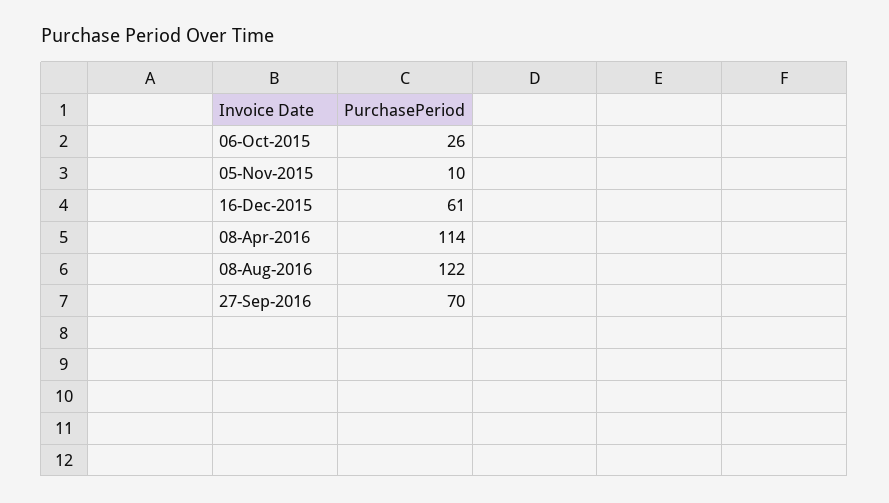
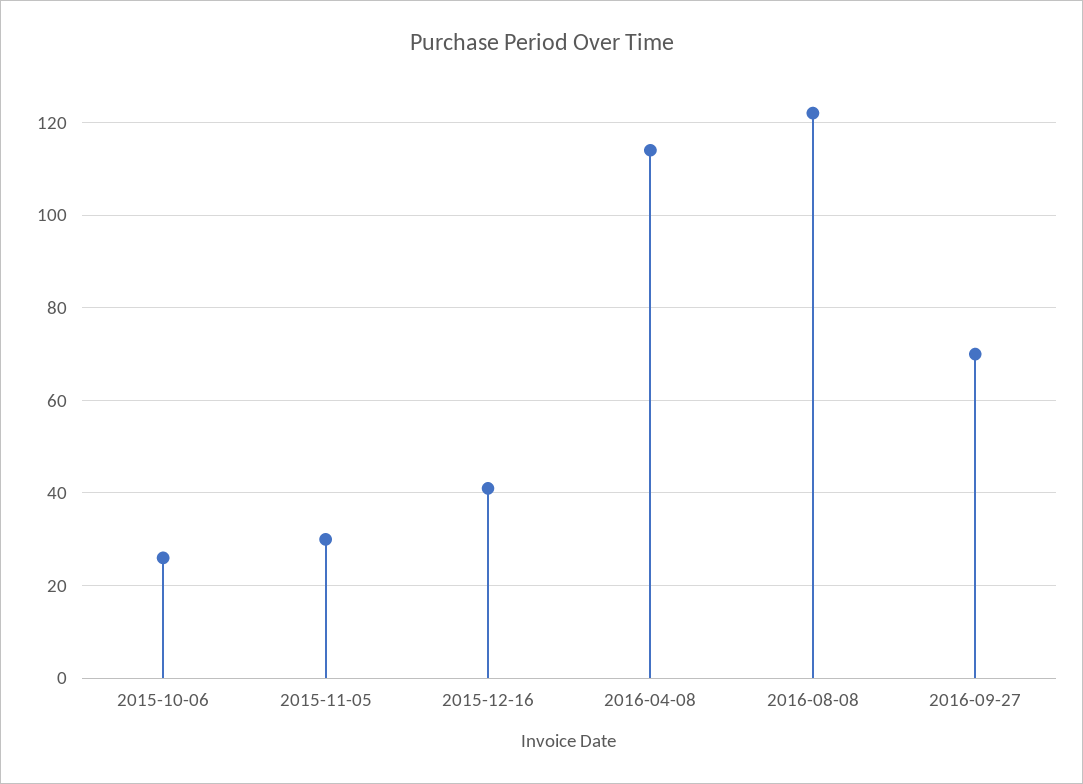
05-Nov-2015: 10 -> 30
16-Dec-2015: 61 -> 40

